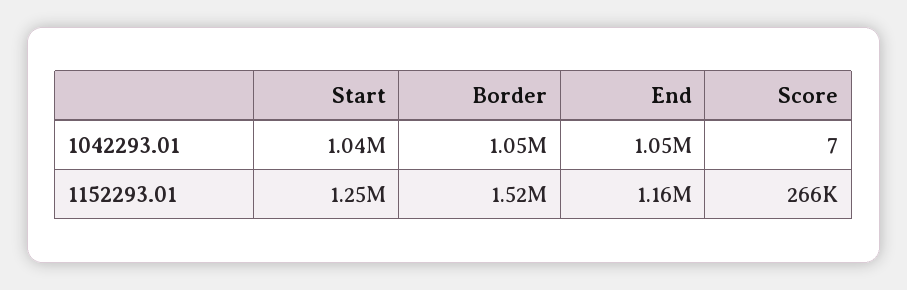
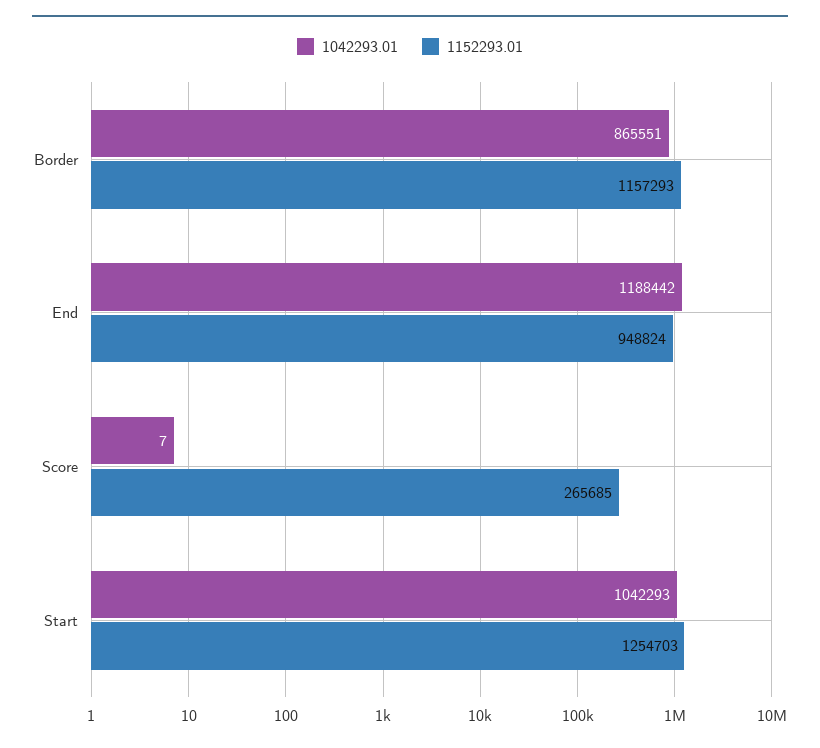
1042293.01, Border: 1050000 -> 865551
1042293.01, End: 1050000 -> 1188442
1152293.01, Border: 1520000 -> 1157293
1152293.01, End: 1160000 -> 948824

